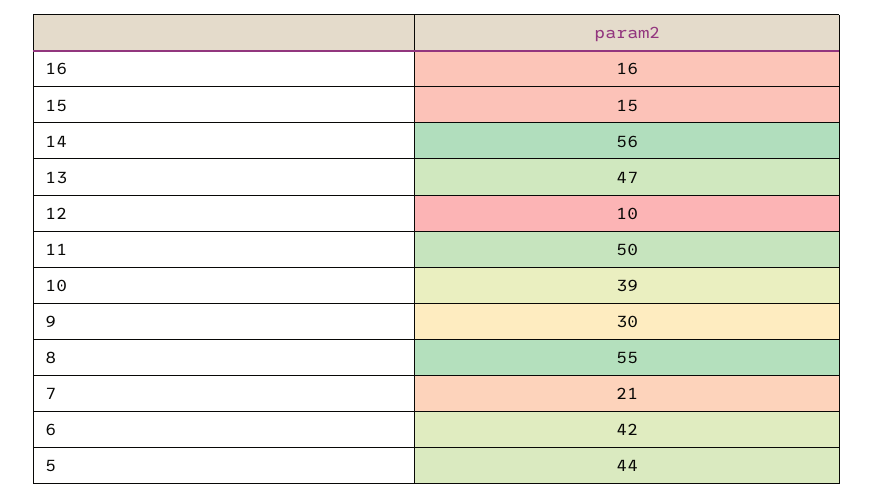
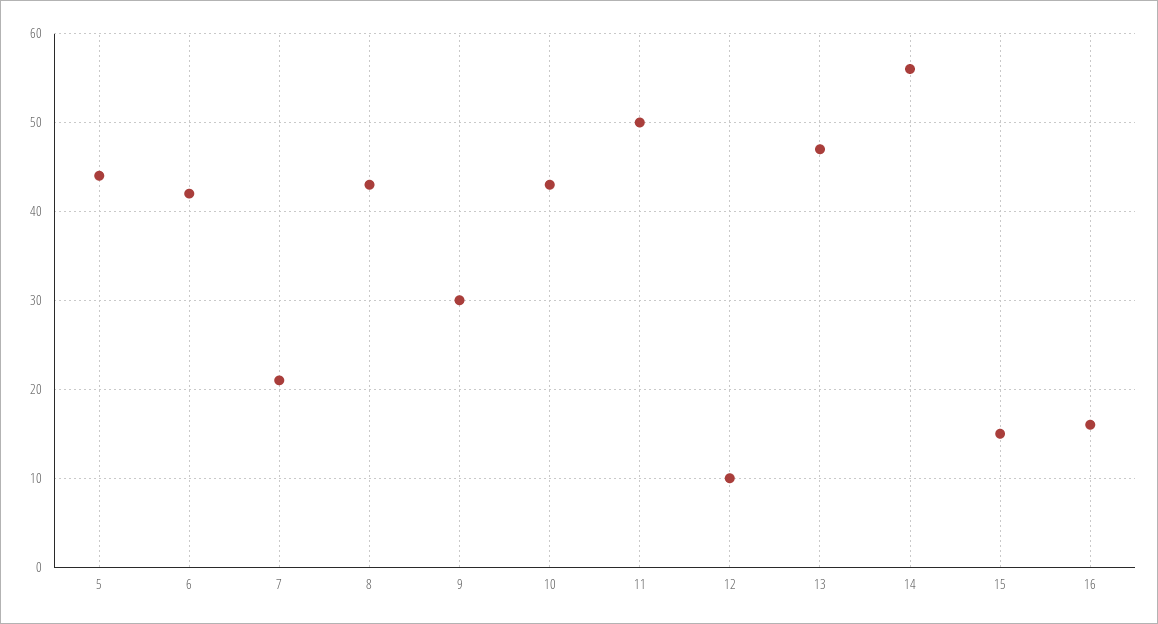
10: 39 -> 43
8: 55 -> 43

